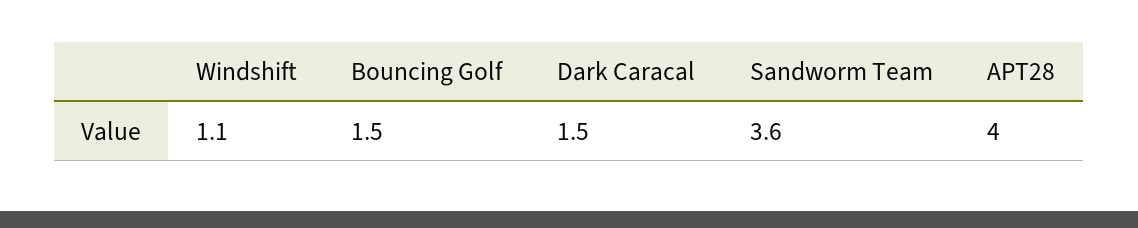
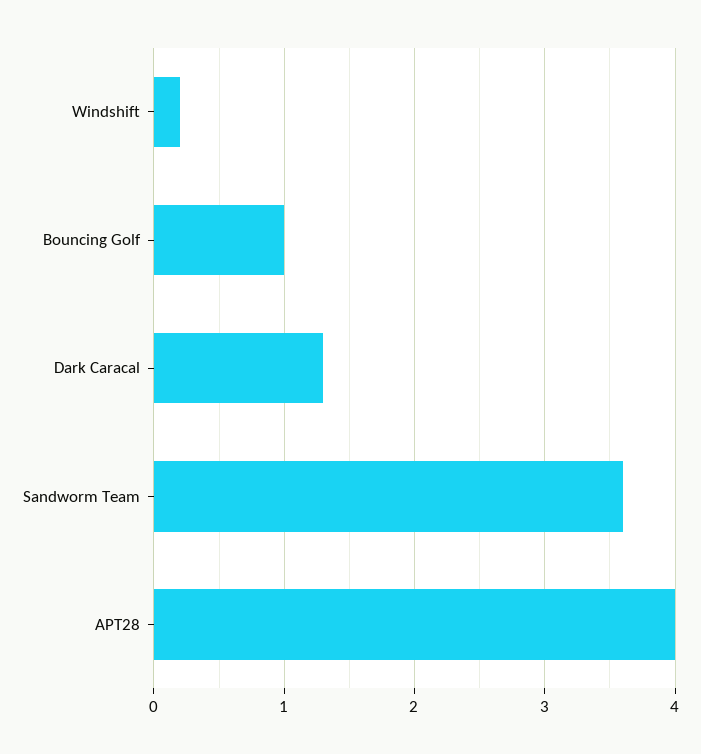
Windshift: 1.1 -> 0.2
Bouncing Golf: 1.5 -> 1
Dark Caracal: 1.5 -> 1.3

